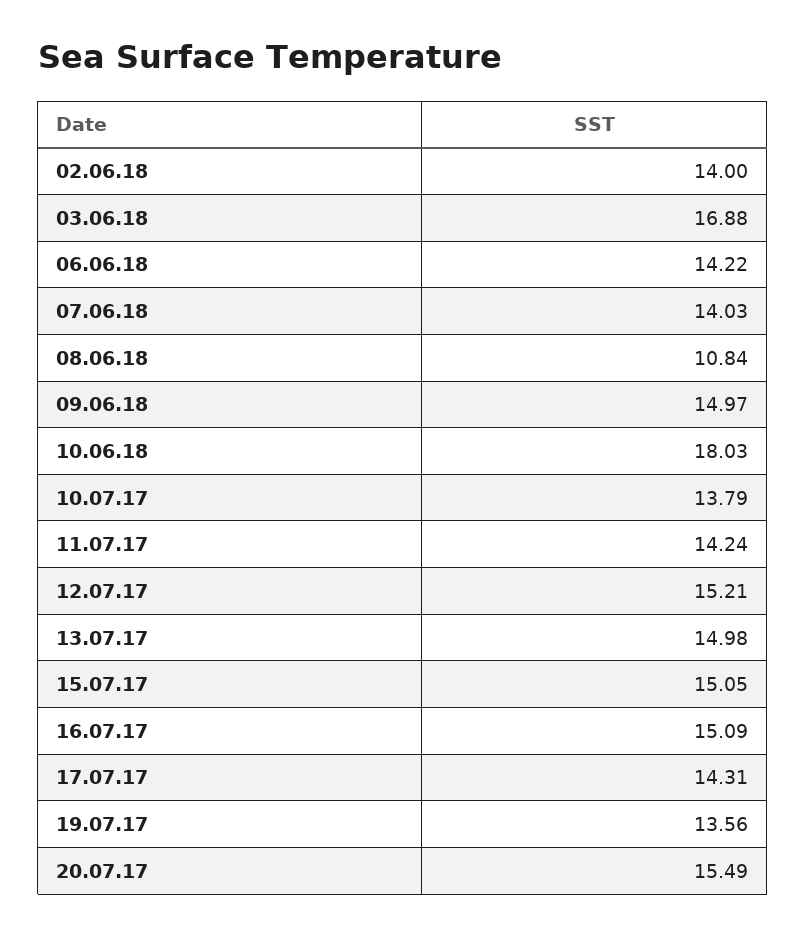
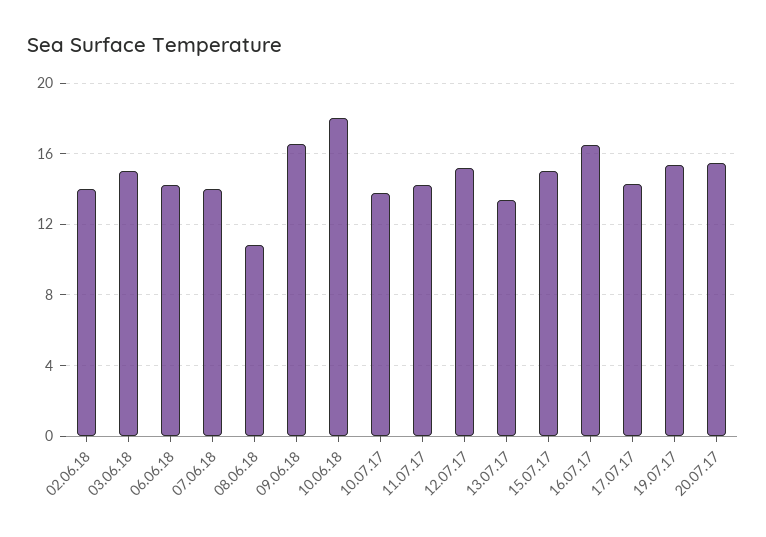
03.06.18: 16.88 -> 15
09.06.18: 14.97 -> 16.5
13.07.17: 14.98 -> 13.5
16.07.17: 15.09 -> 16.5
19.07.17: 13.56 -> 15.5

